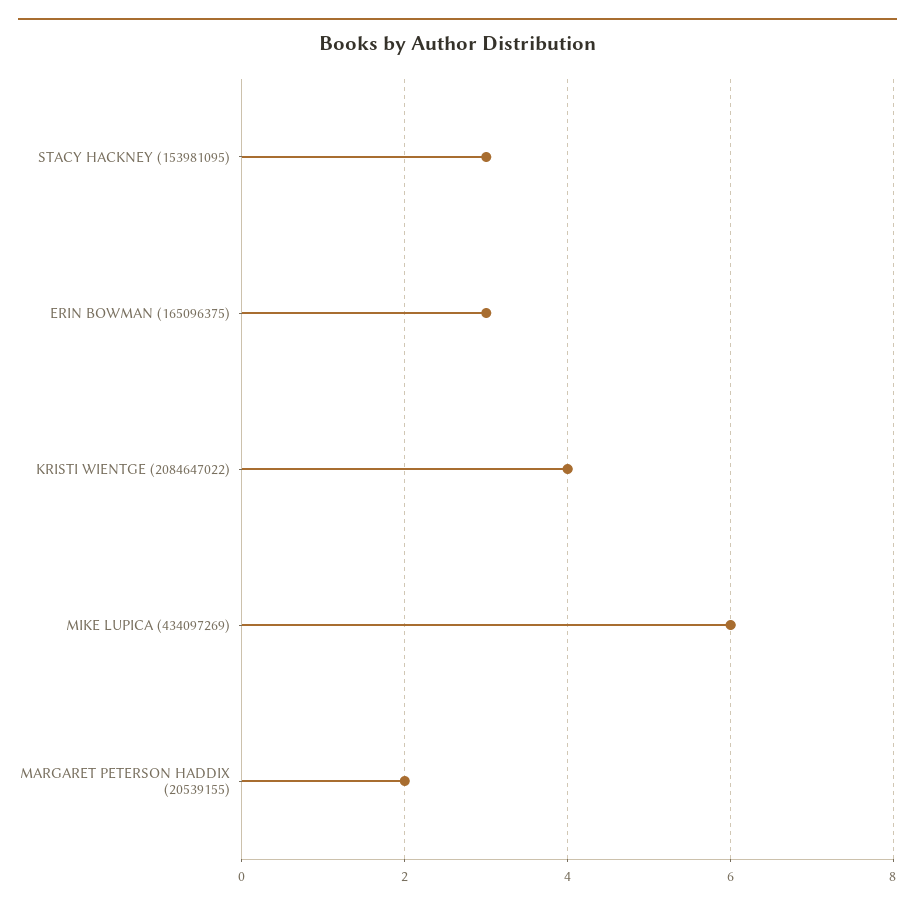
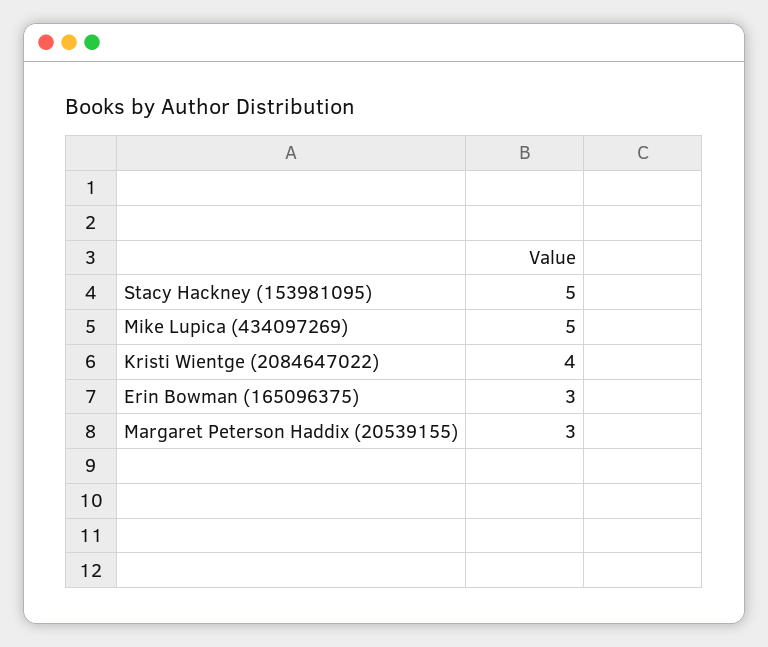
STACY HACKNEY (153981095): 3 -> 5
MIKE LUPICA (434097269): 6 -> 5
MARGARET PETERSON HADDIX (20539155): 2 -> 3

